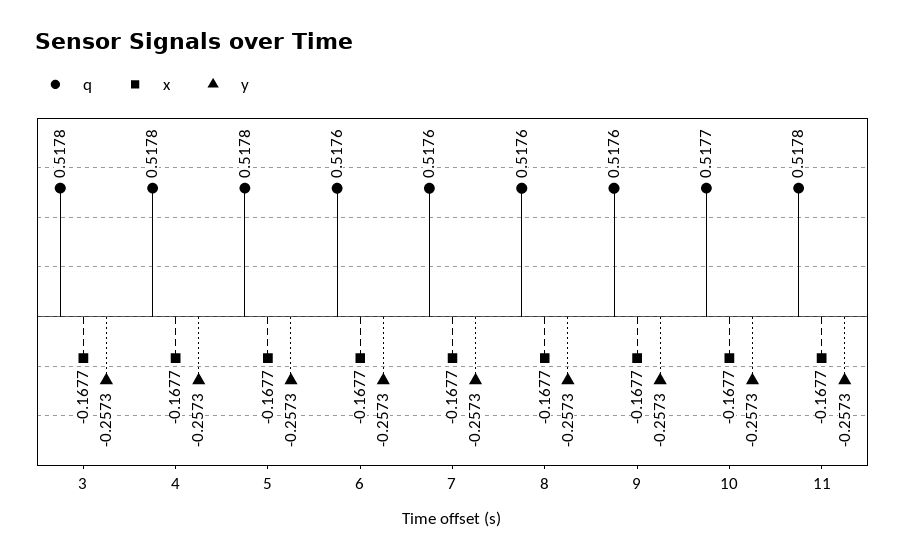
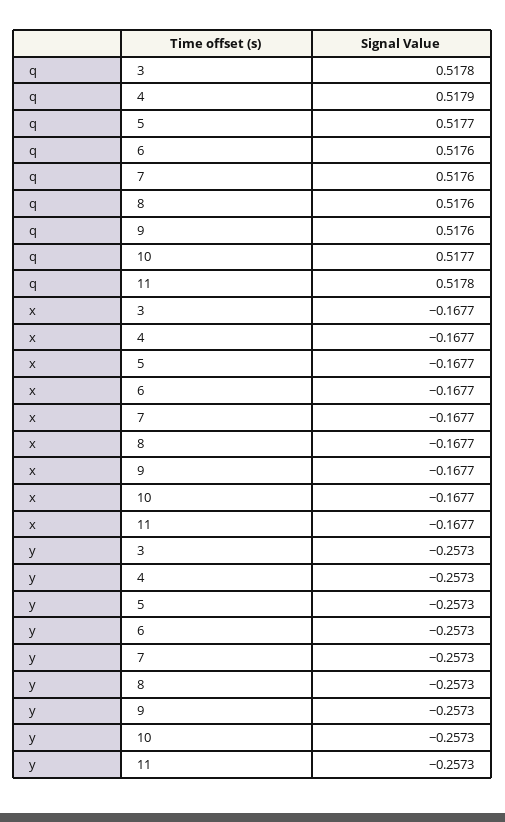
q, 4: 0.5178 -> 0.5179
q, 5: 0.5178 -> 0.5177

